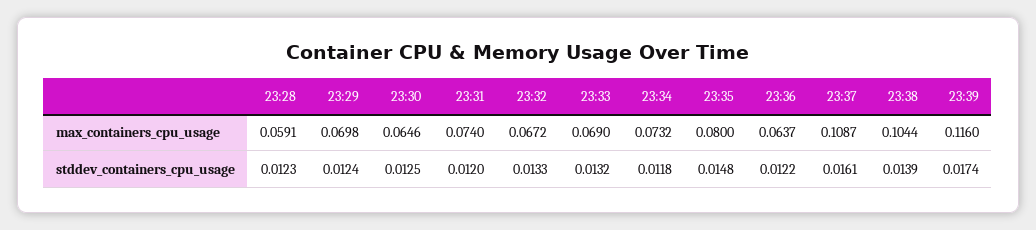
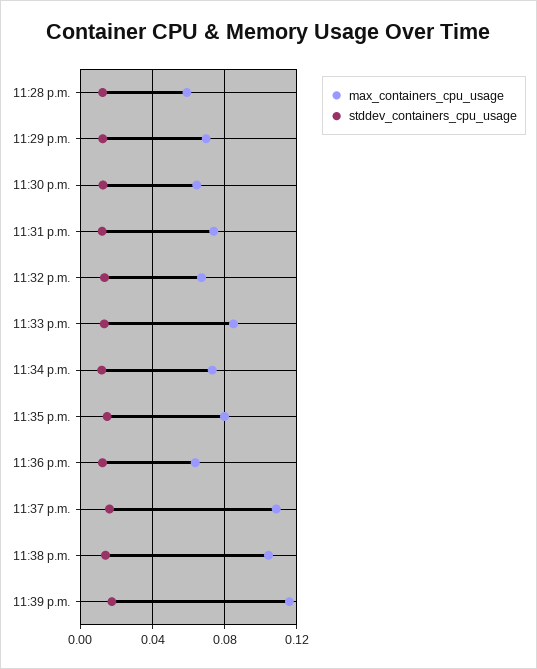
max_containers_cpu_usage, 23:33: 0.069 -> 0.085

